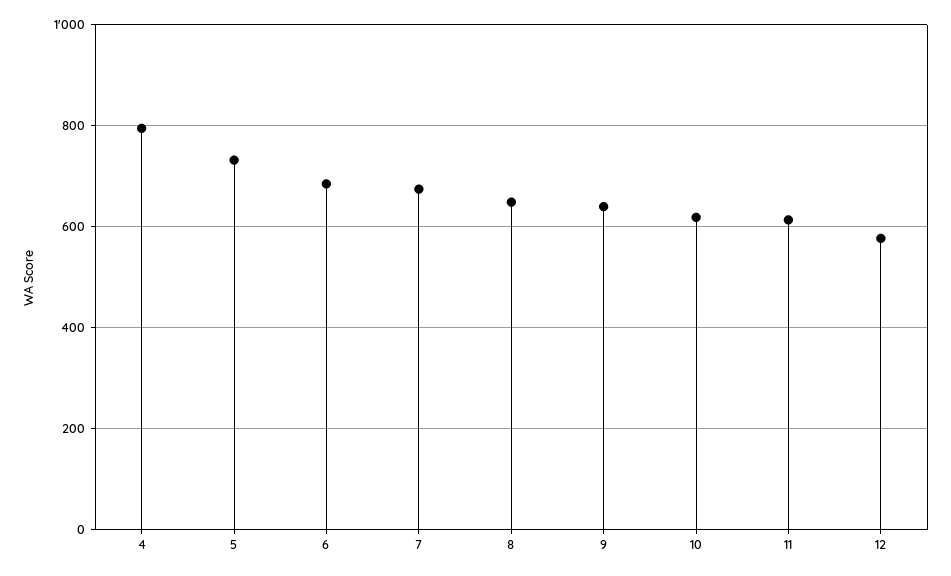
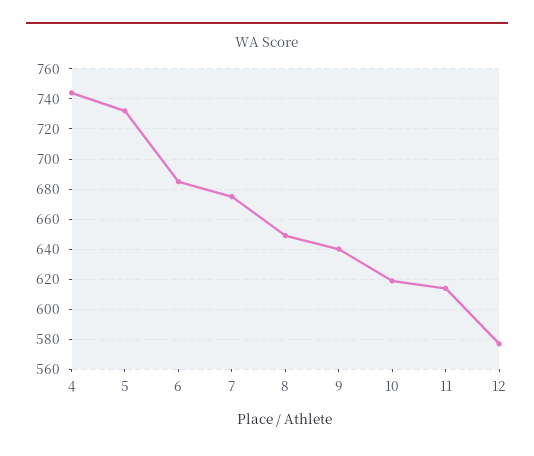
4: 800 -> 745

